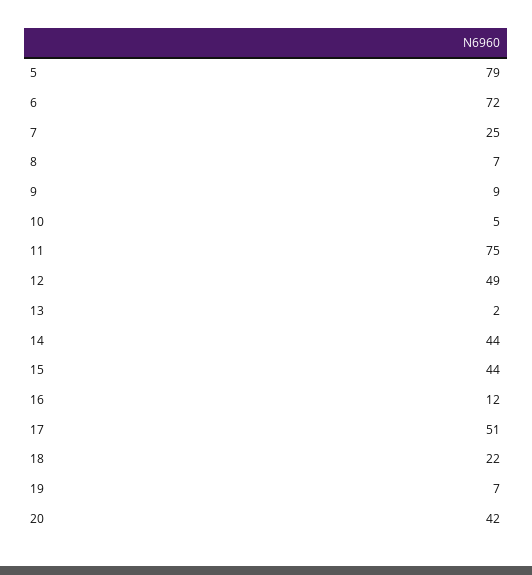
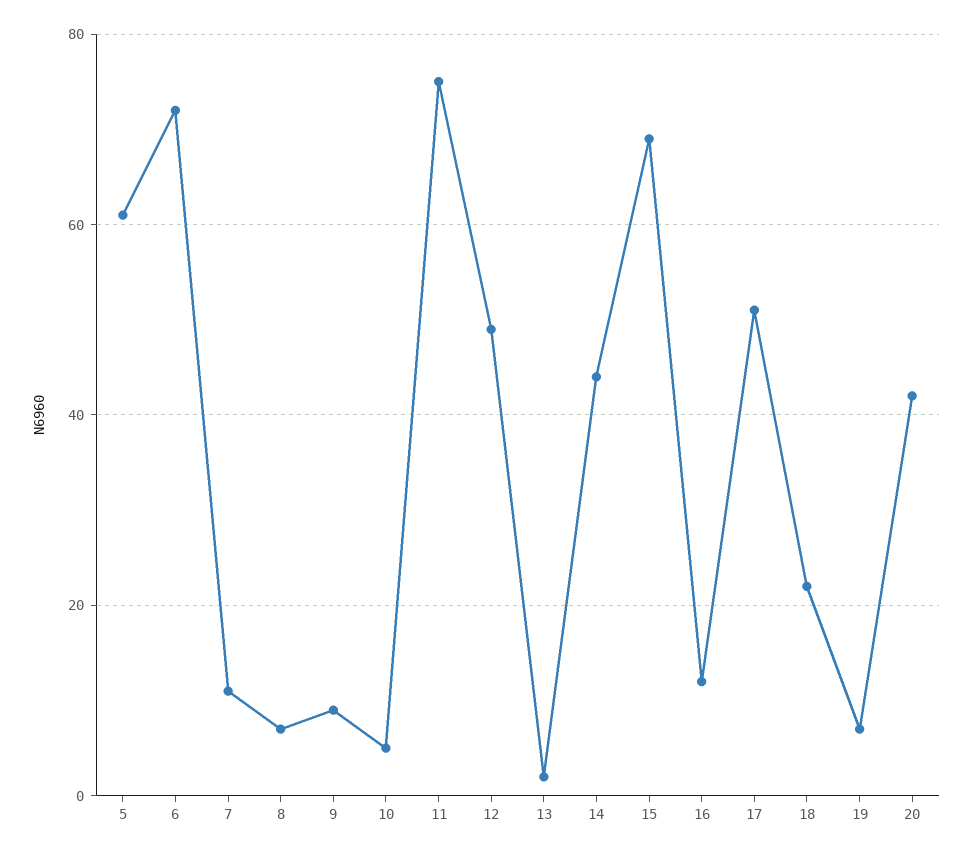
5: 79 -> 60
7: 25 -> 10
15: 44 -> 70

